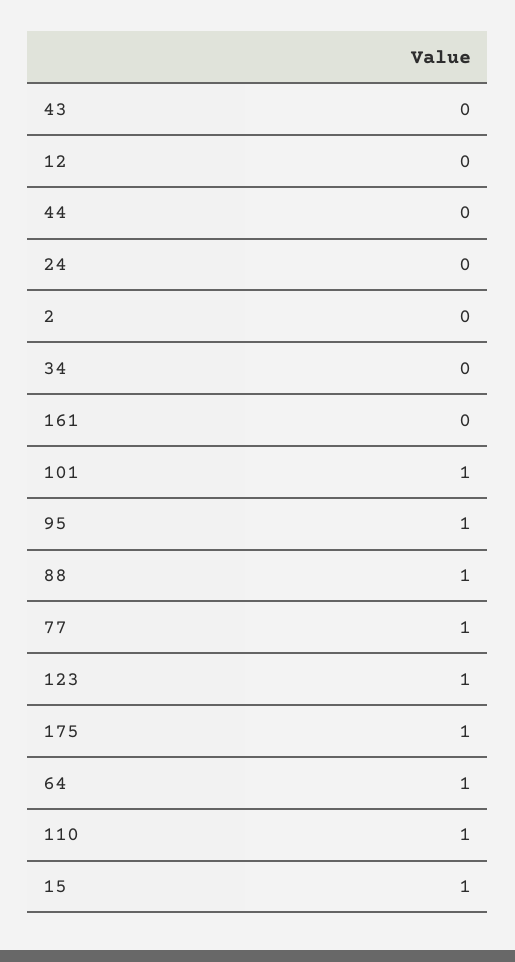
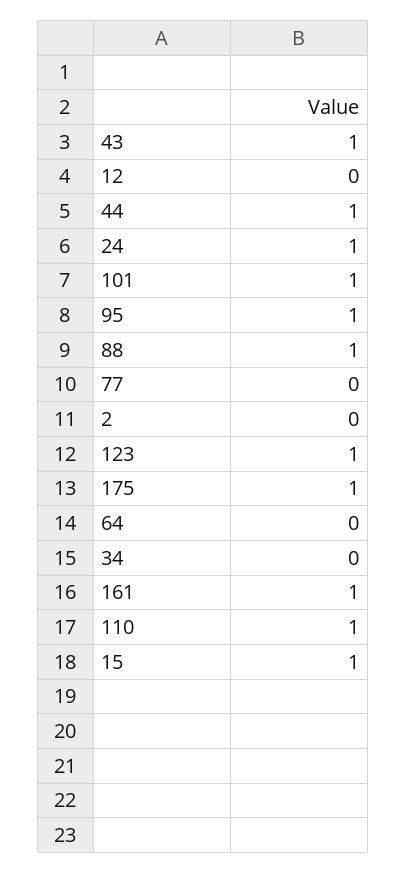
43: 0 -> 1
44: 0 -> 1
24: 0 -> 1
161: 0 -> 1
77: 1 -> 0
64: 1 -> 0

